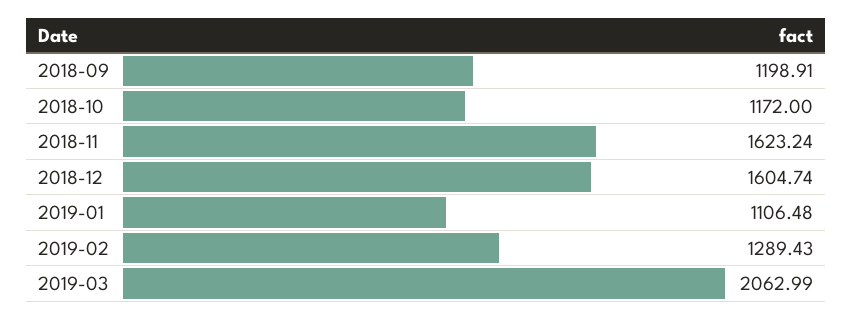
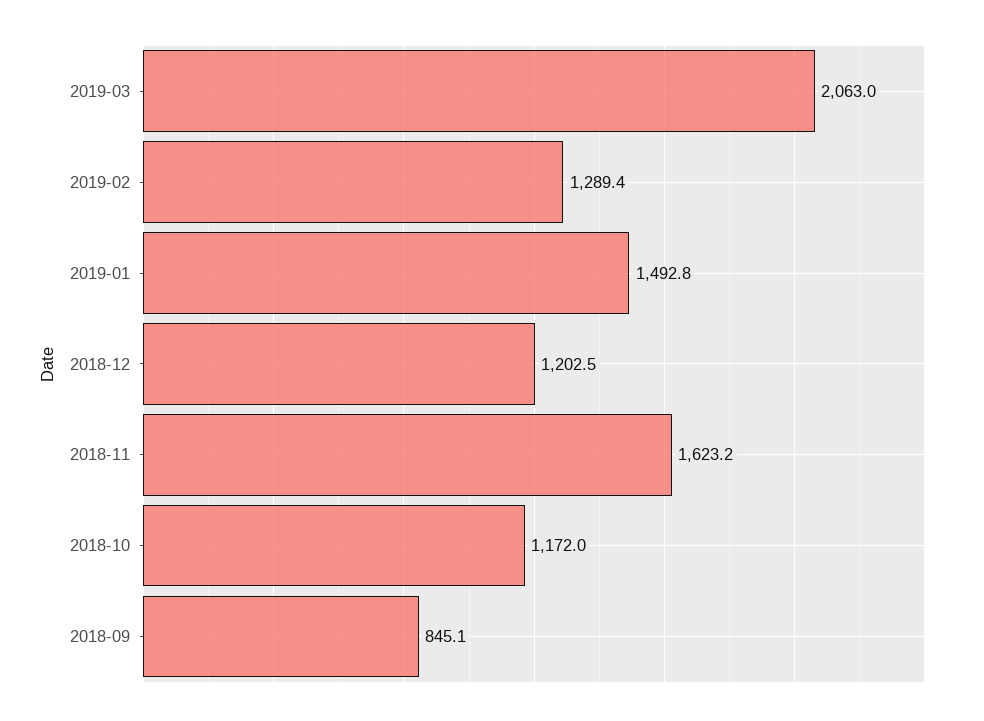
2018-09: 1198.91 -> 845.1
2018-12: 1604.74 -> 1202.5
2019-01: 1106.48 -> 1492.8

